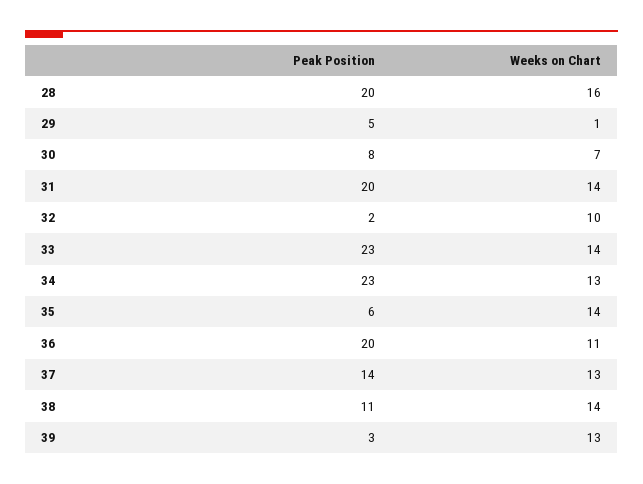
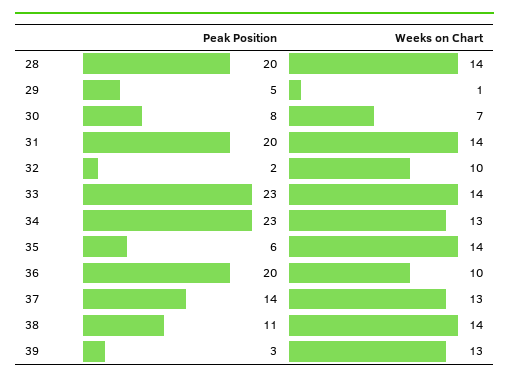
Weeks on Chart, 28: 16 -> 14
Weeks on Chart, 36: 11 -> 10

